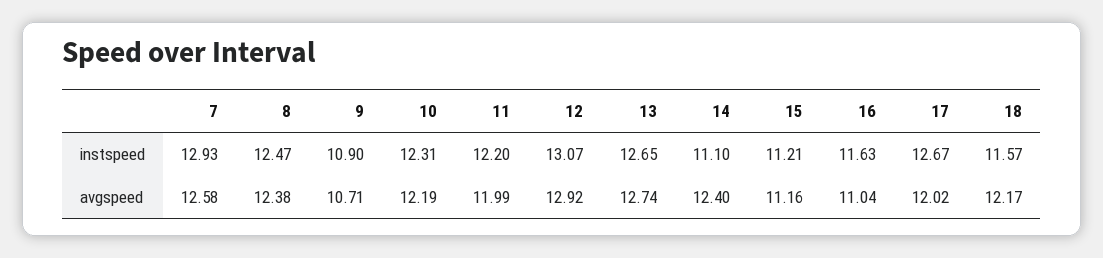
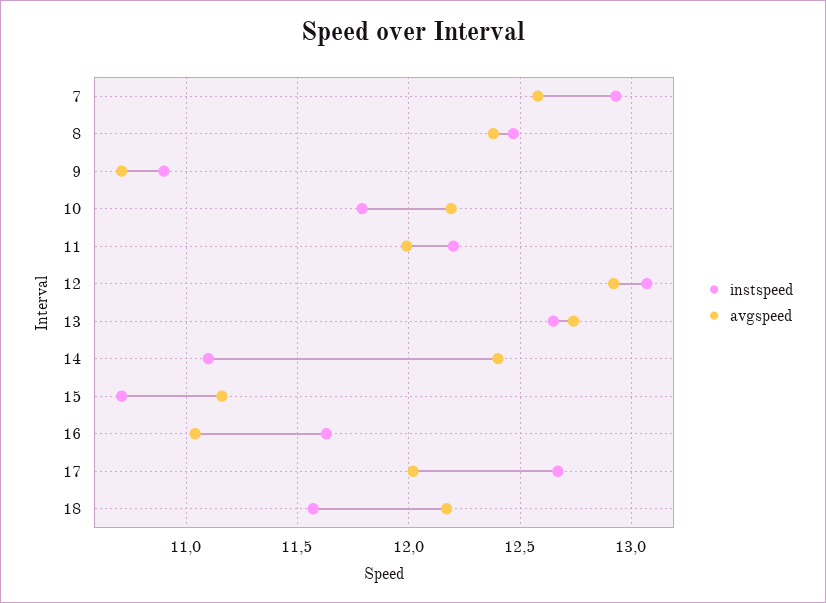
instspeed, 10: 12.31 -> 11.8
instspeed, 15: 11.21 -> 10.7

